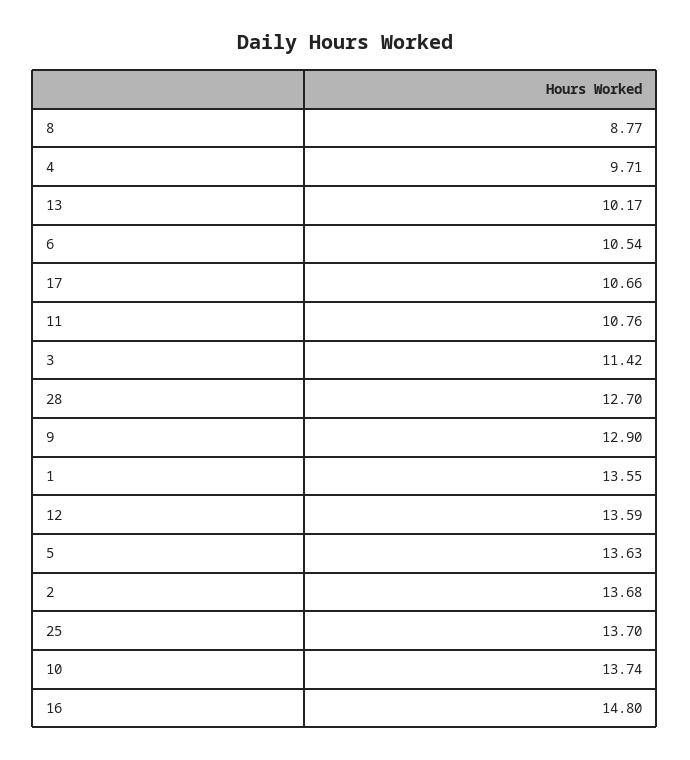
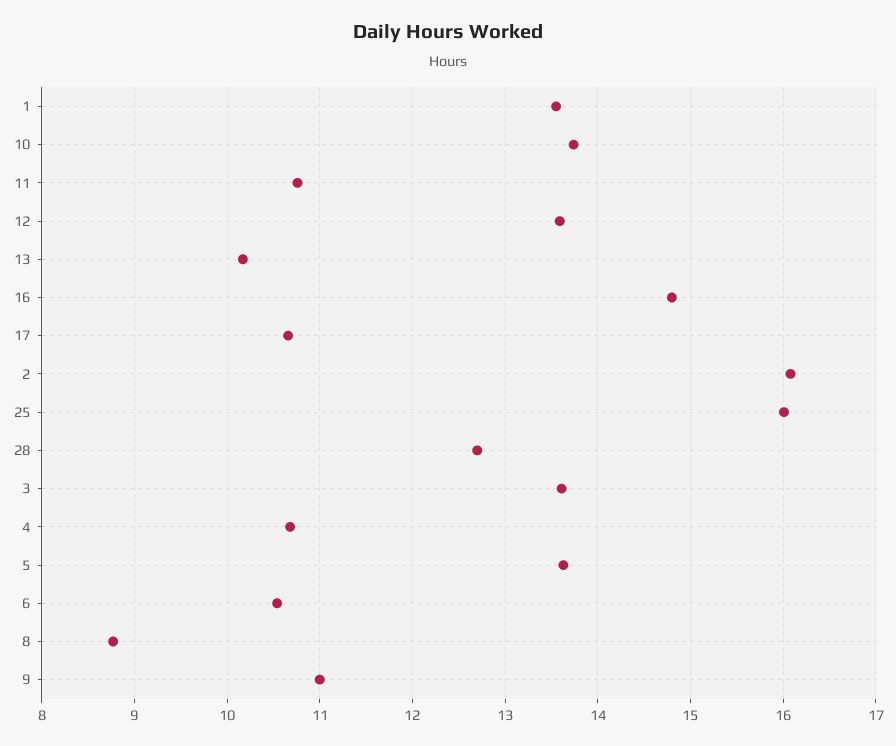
4: 9.71 -> 10.7
3: 11.42 -> 13.6
9: 12.9 -> 11
2: 13.68 -> 16.1
25: 13.7 -> 16

